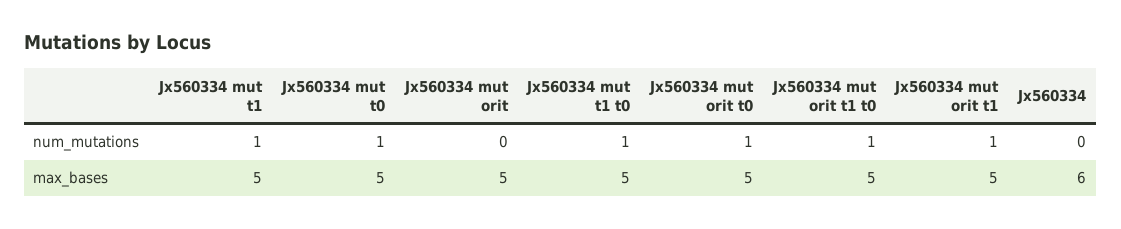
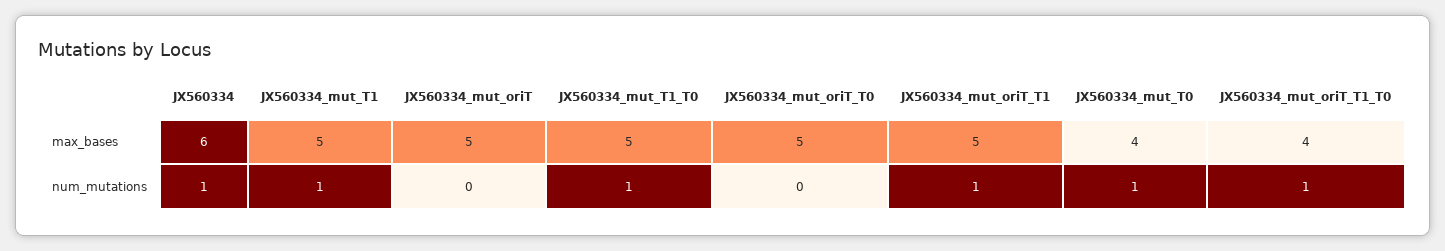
Jx560334 mut orit t0, num_mutations: 1 -> 0
Jx560334, num_mutations: 0 -> 1
Jx560334 mut t0, max_bases: 5 -> 4
Jx560334 mut orit t1 t0, max_bases: 5 -> 4

